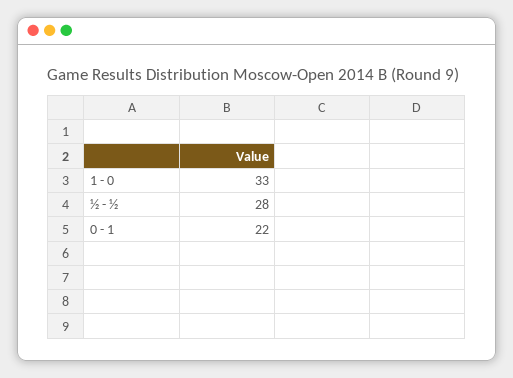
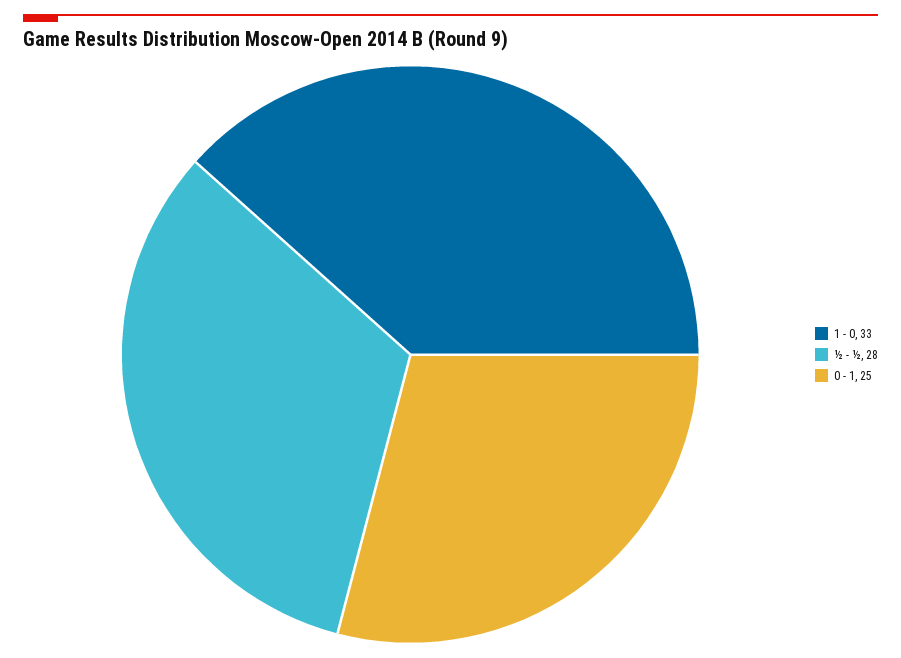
0 - 1: 22 -> 25

